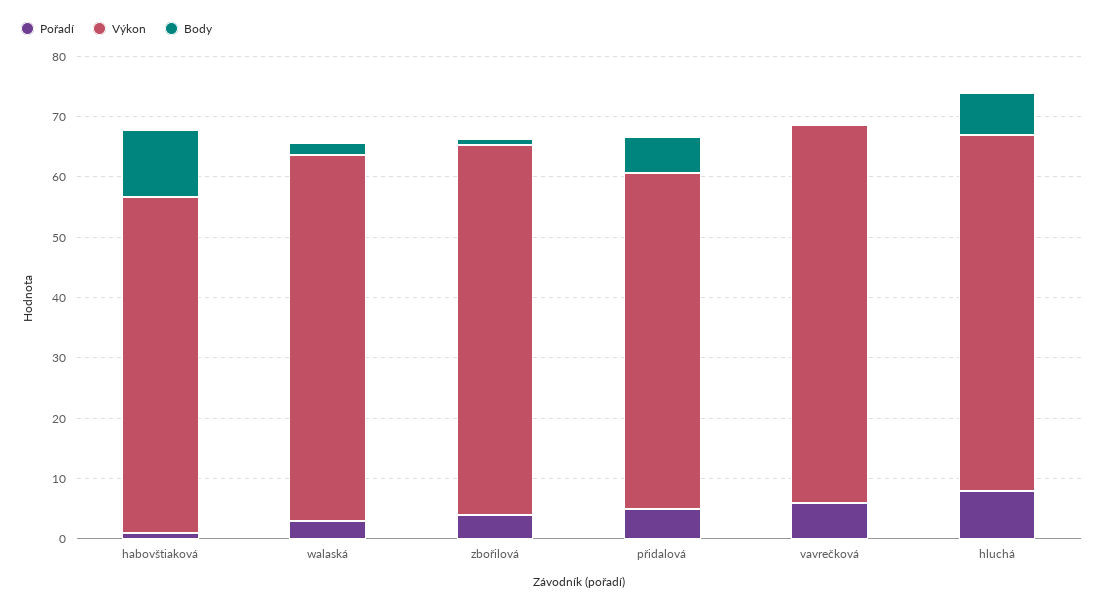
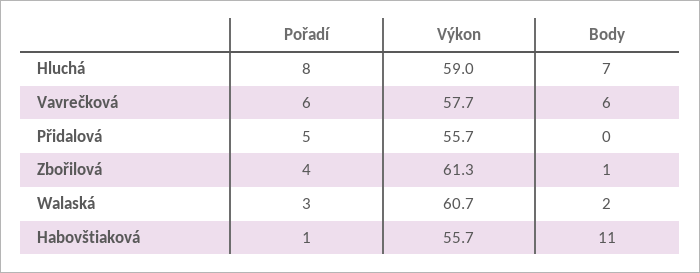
Body, přidalová: 6 -> 0
Výkon, vavrečková: 62 -> 57.7
Body, vavrečková: 0 -> 6

